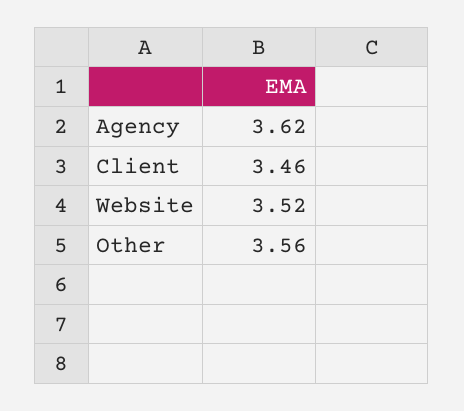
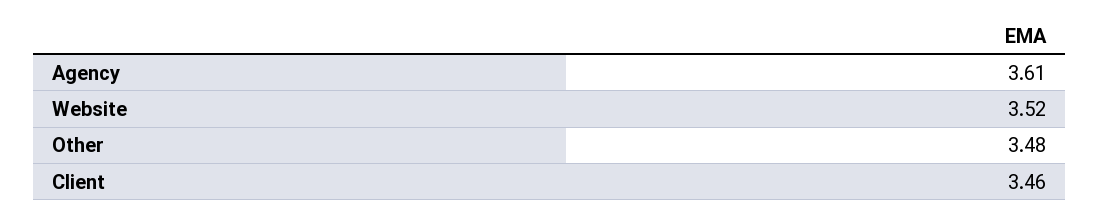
Agency: 3.62 -> 3.61
Other: 3.56 -> 3.48

